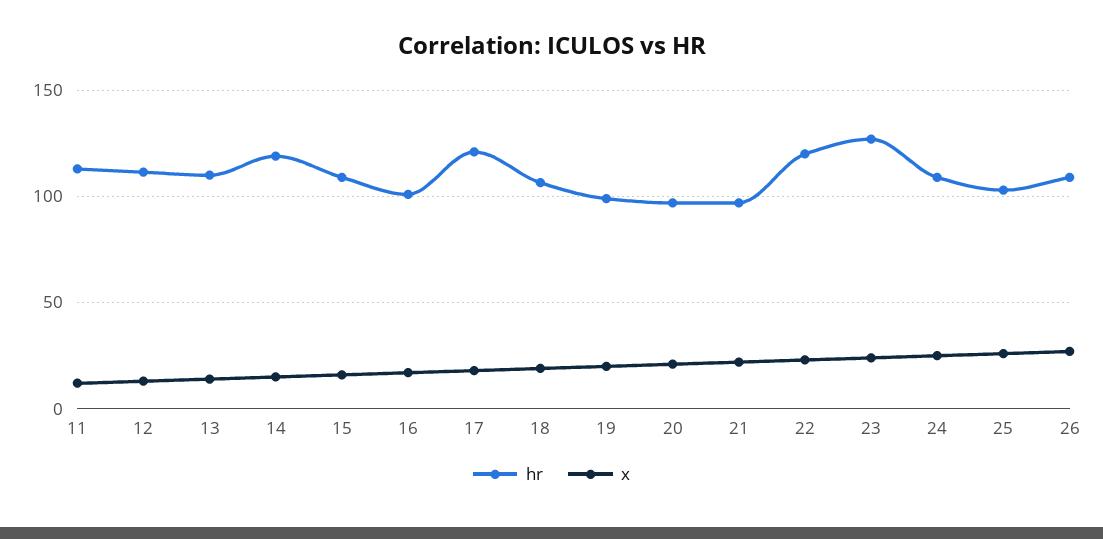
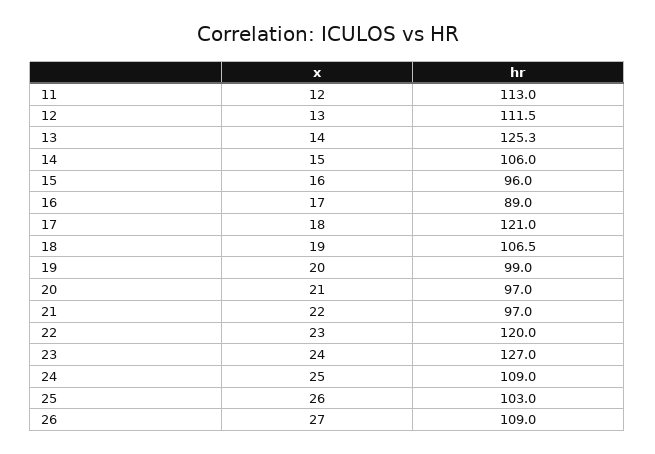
hr, 13: 110 -> 125.3
hr, 14: 120 -> 106
hr, 15: 110 -> 96
hr, 16: 100 -> 89

